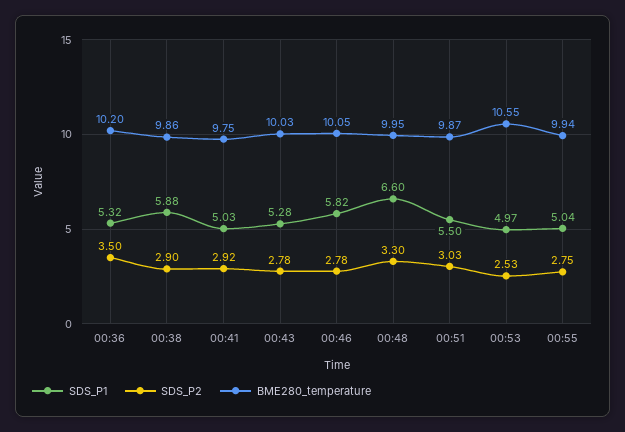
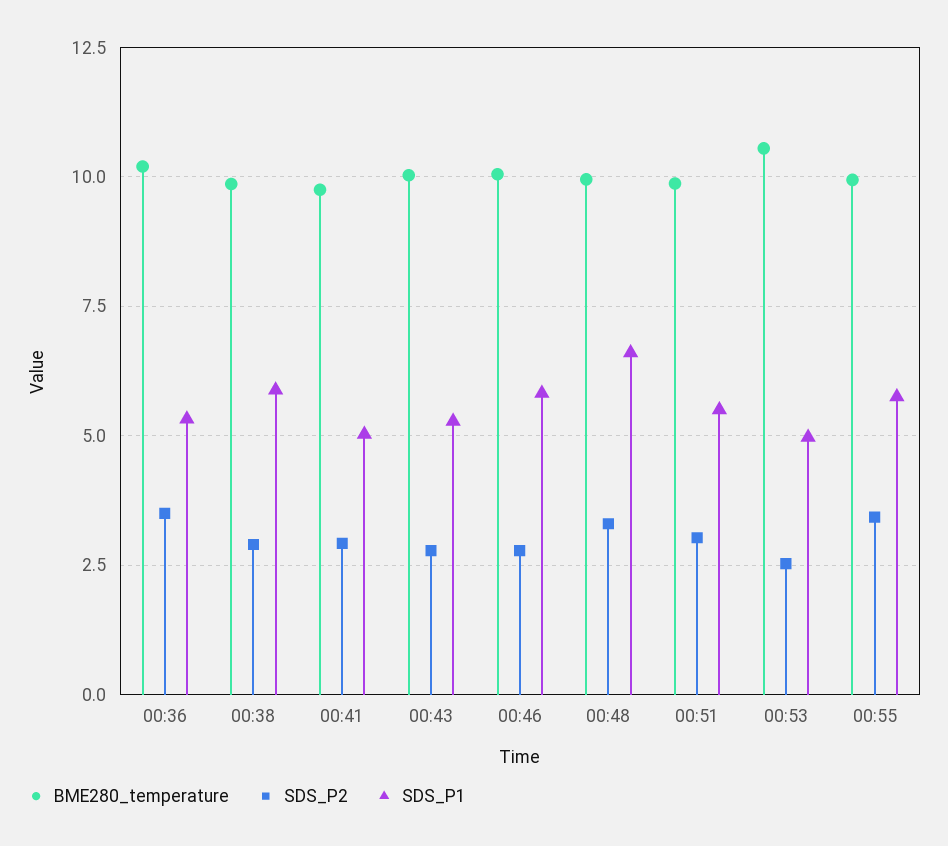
SDS_P1, 00:55: 5.04 -> 5.75
SDS_P2, 00:55: 2.75 -> 3.5

